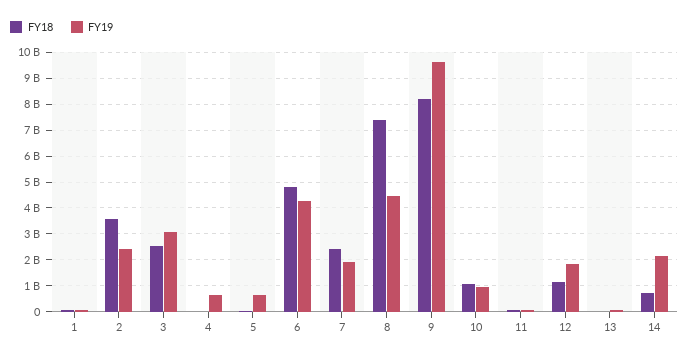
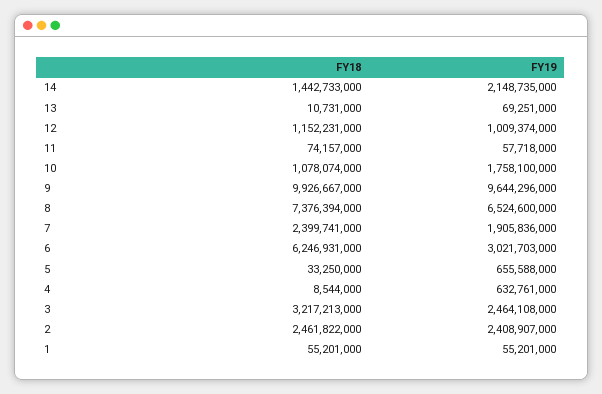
FY18, 2: 3500000000 -> 2461822000
FY18, 3: 2500000000 -> 3217213000
FY19, 3: 3000000000 -> 2464108000
FY18, 6: 4750000000 -> 6246931000
FY19, 6: 4250000000 -> 3021703000
FY19, 8: 4500000000 -> 6524600000
FY18, 9: 8250000000 -> 9926667000
FY19, 10: 1000000000 -> 1758100000
FY19, 12: 1750000000 -> 1009374000
FY18, 14: 750000000 -> 1442733000

